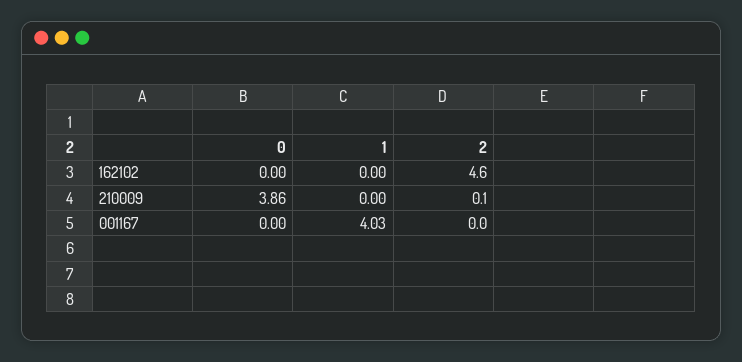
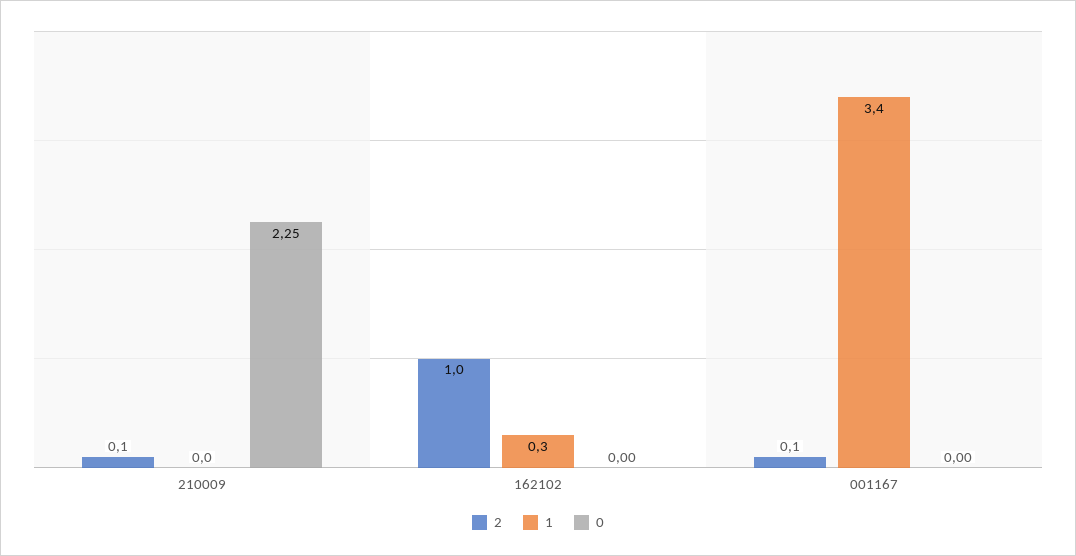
1, 162102: 0 -> 0.3
2, 162102: 4.6 -> 1
0, 210009: 3.86 -> 2.25
1, 001167: 4.03 -> 3.4
2, 001167: 0 -> 0.1

